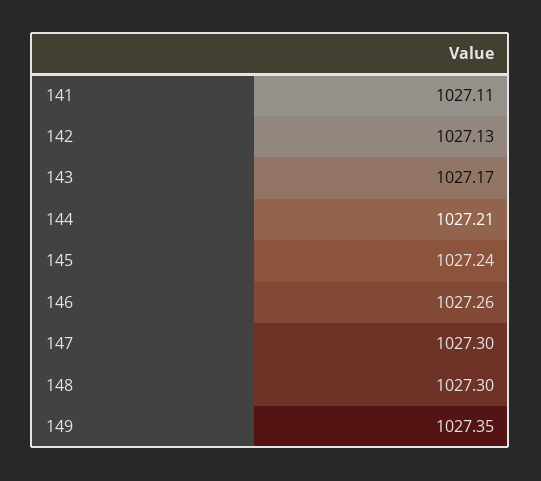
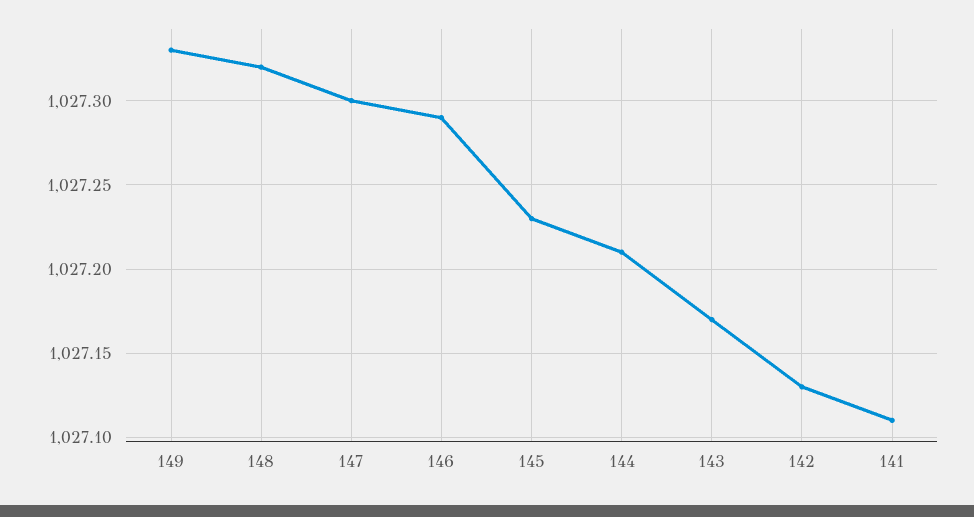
145: 1027.24 -> 1027.23
146: 1027.26 -> 1027.29
148: 1027.3 -> 1027.32
149: 1027.35 -> 1027.33

